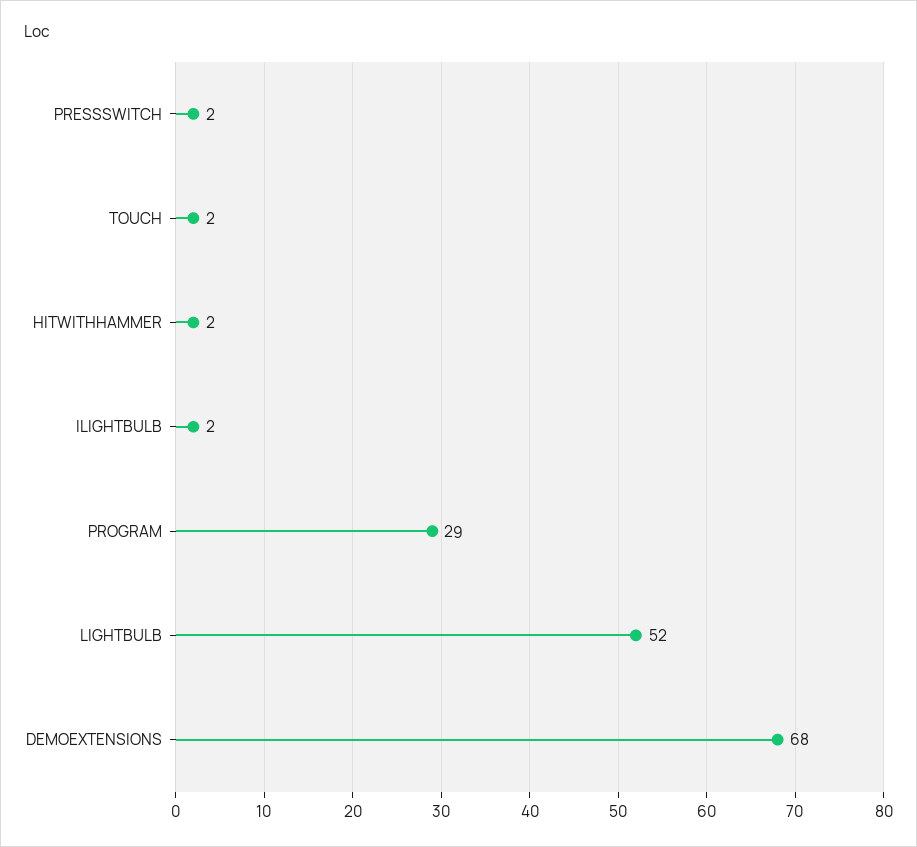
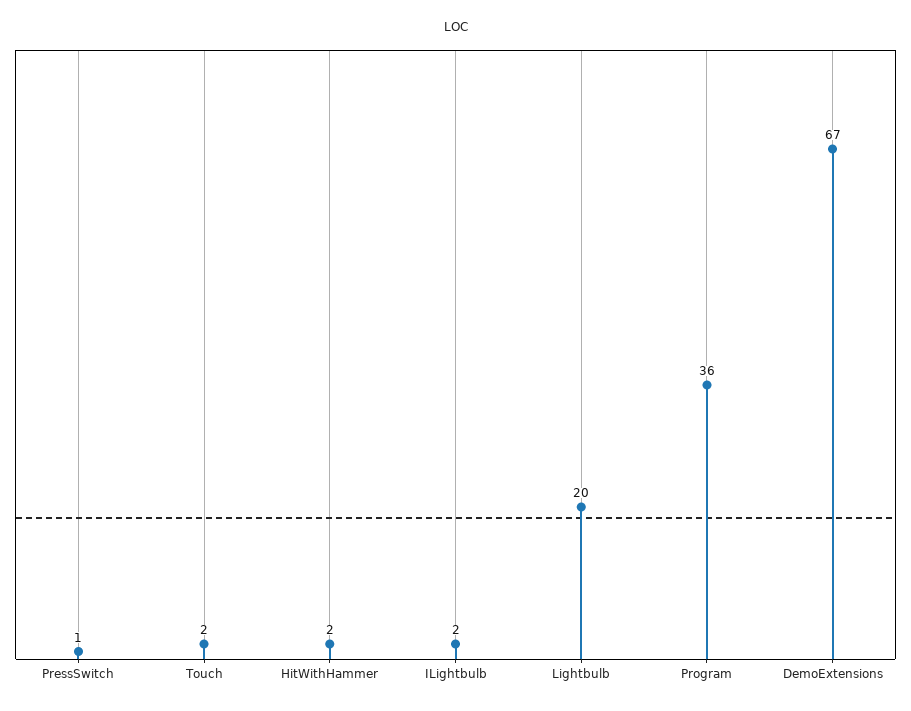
PRESSSWITCH: 2 -> 1
PROGRAM: 29 -> 36
LIGHTBULB: 52 -> 20
DEMOEXTENSIONS: 68 -> 67

